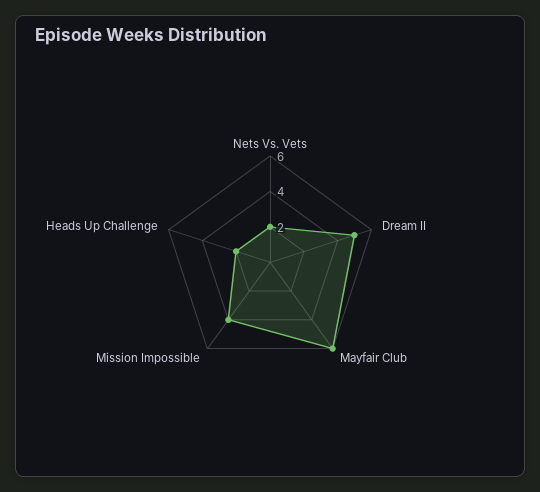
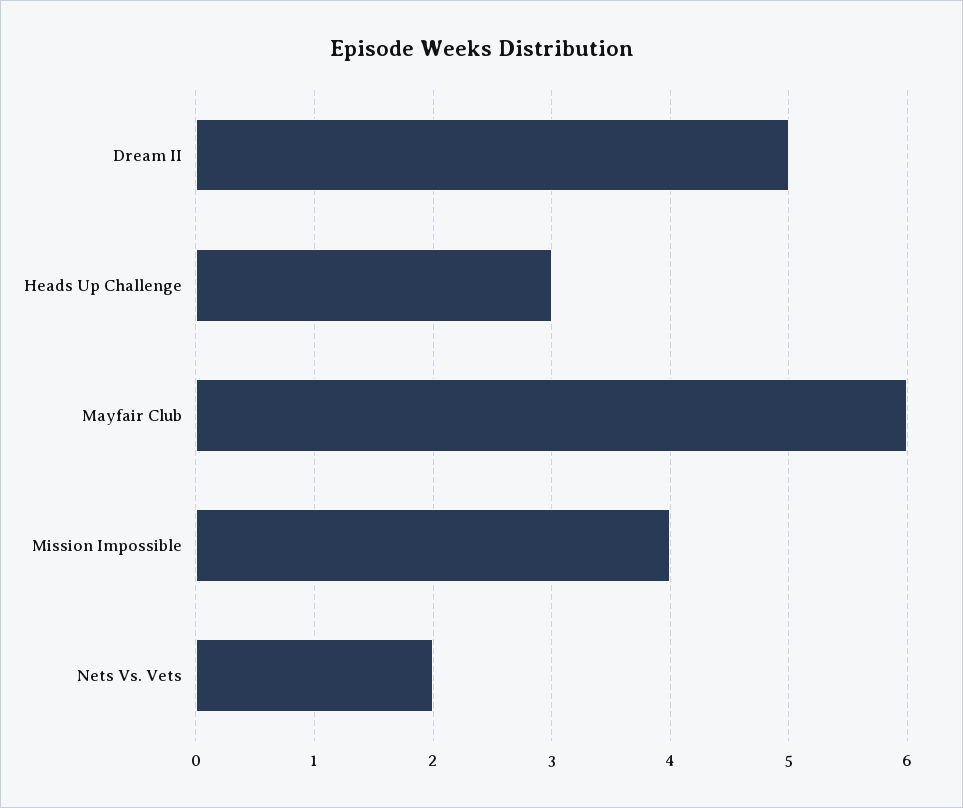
Heads Up Challenge: 2 -> 3

